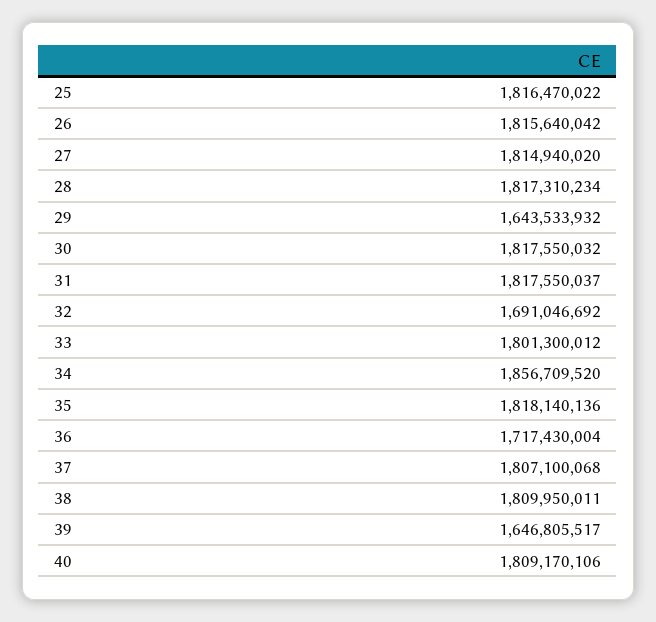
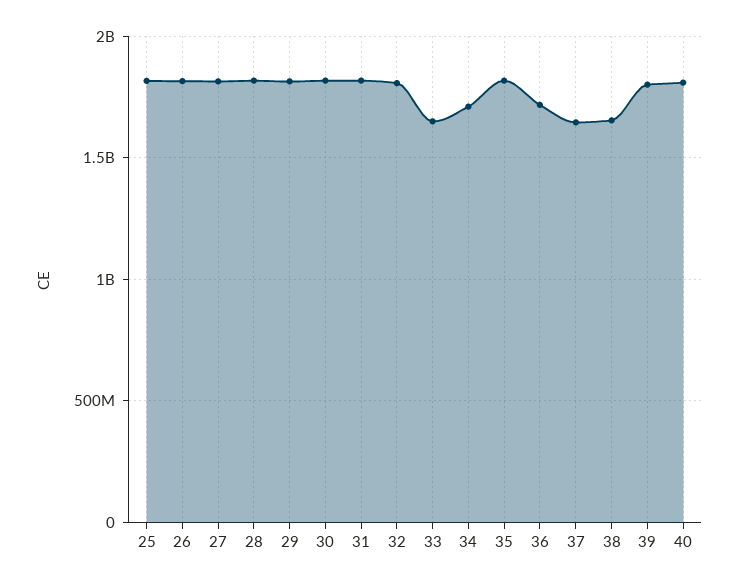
29: 1643533932 -> 1800000000
32: 1691046692 -> 1800000000
33: 1801300012 -> 1650000000
34: 1856709520 -> 1700000000
37: 1807100068 -> 1650000000
38: 1809950011 -> 1650000000
39: 1646805517 -> 1800000000

